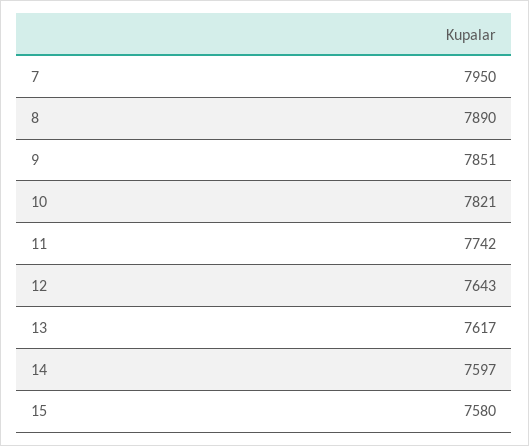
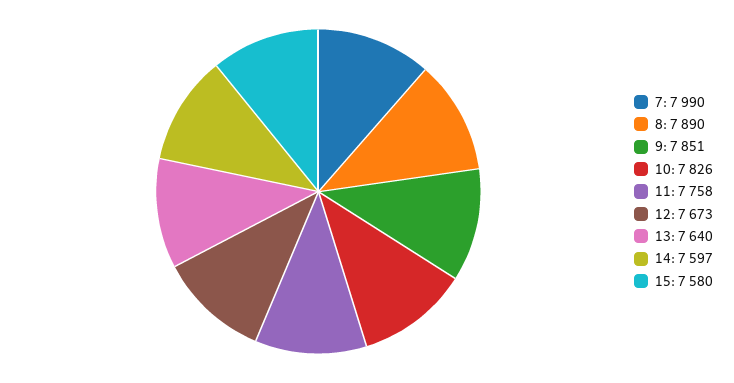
7: 7950 -> 7990
10: 7821 -> 7826
11: 7742 -> 7758
12: 7643 -> 7673
13: 7617 -> 7640

